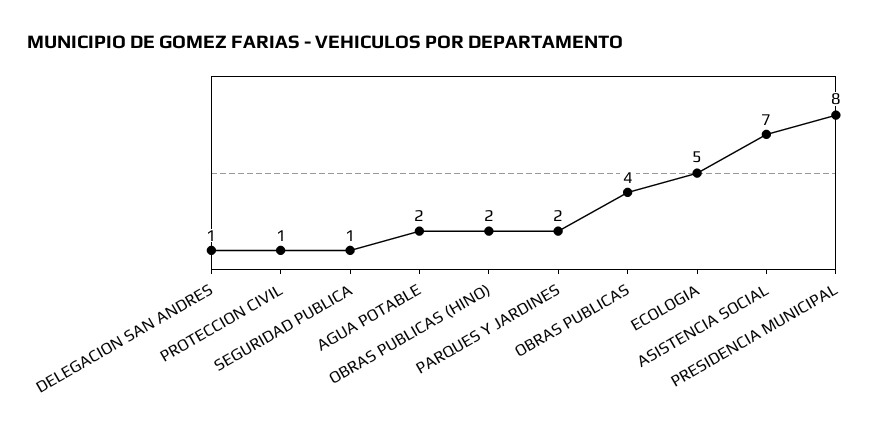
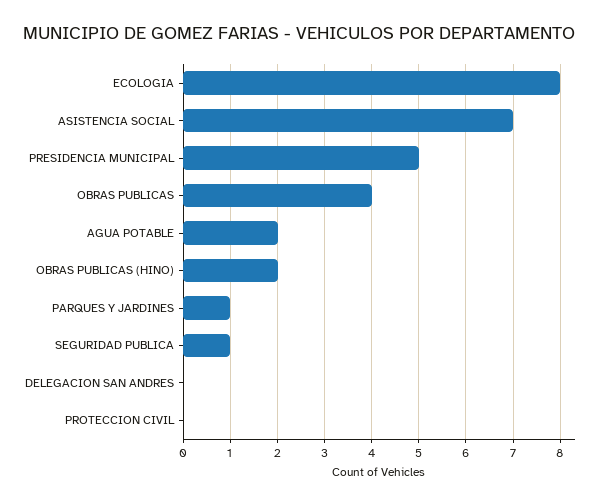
DELEGACION SAN ANDRES: 1 -> 0
PROTECCION CIVIL: 1 -> 0
PARQUES Y JARDINES: 2 -> 1
ECOLOGIA: 5 -> 8
PRESIDENCIA MUNICIPAL: 8 -> 5

